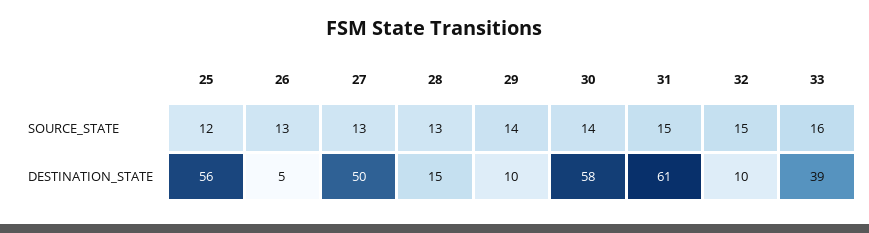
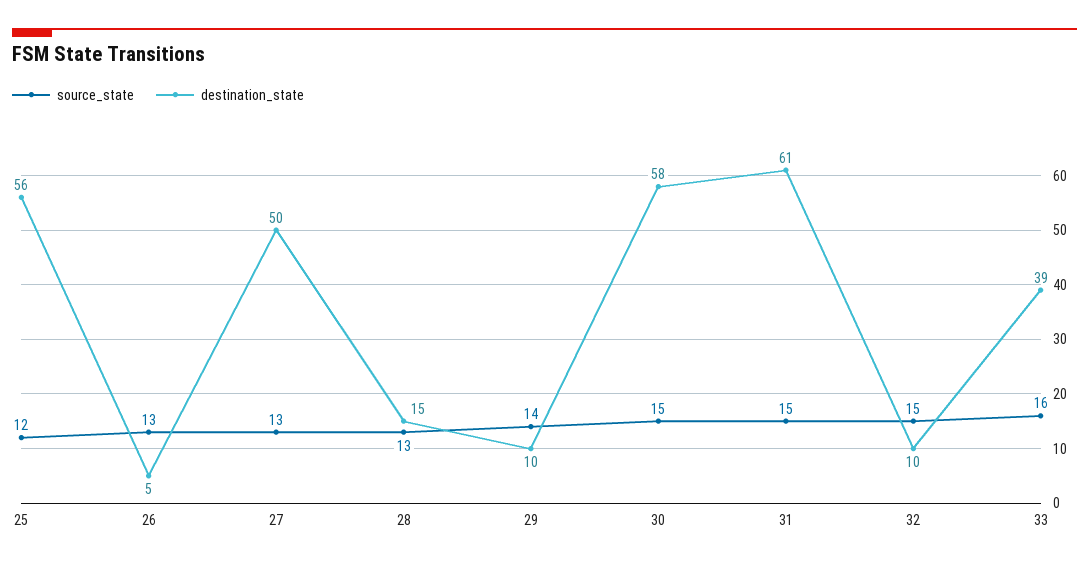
SOURCE_STATE, 30: 14 -> 15

